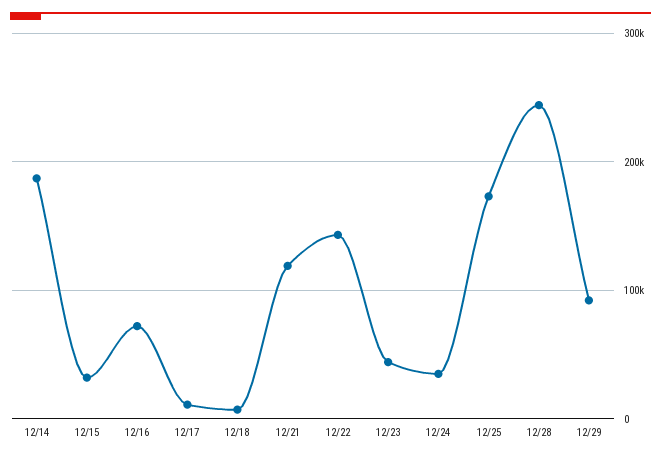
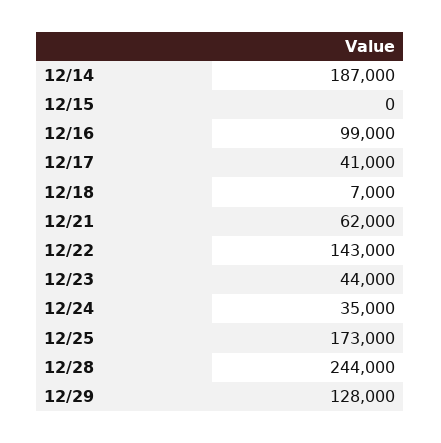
12/15: 30000 -> 0
12/16: 70000 -> 99000
12/17: 10000 -> 41000
12/21: 120000 -> 62000
12/29: 90000 -> 128000

